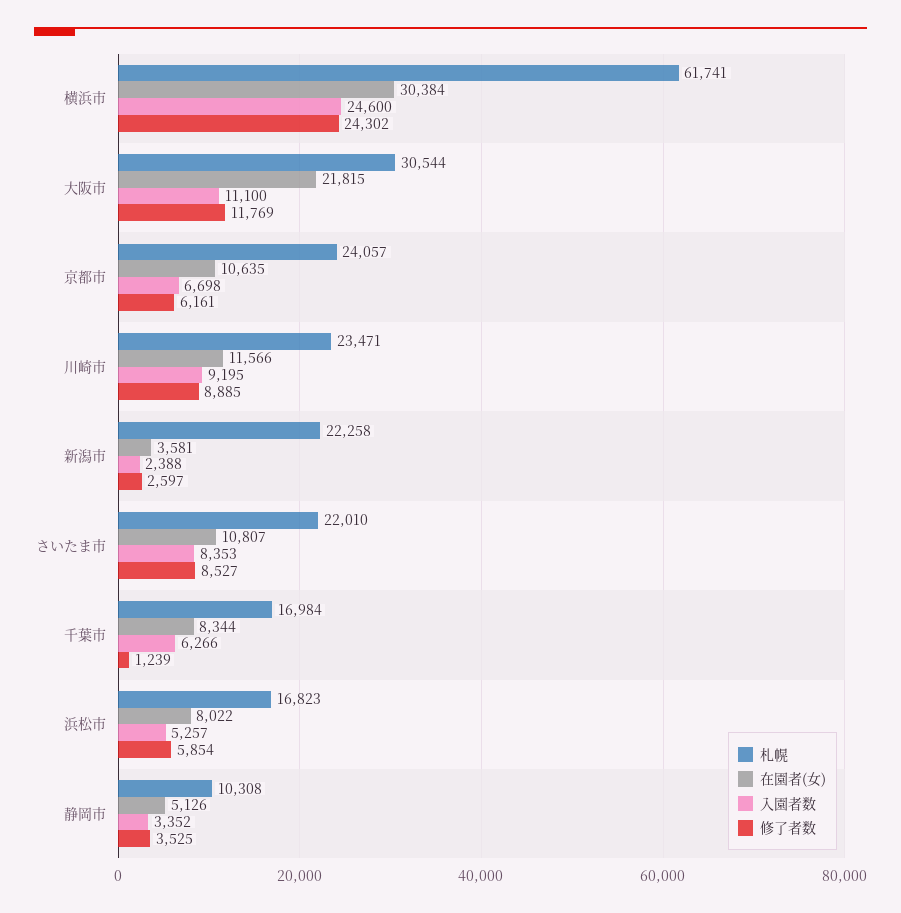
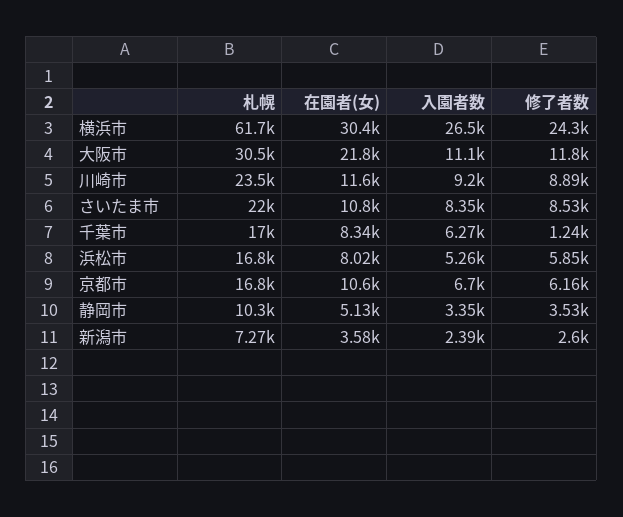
入園者数, 横浜市: 24600 -> 26500
札幌, 京都市: 24057 -> 16800
札幌, 新潟市: 22258 -> 7270

